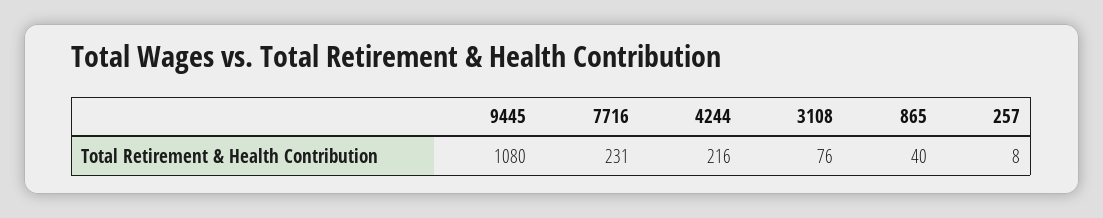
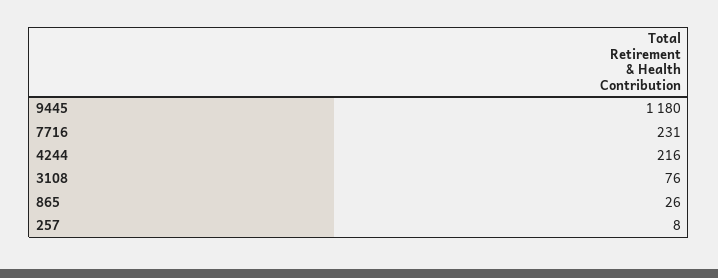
9445: 1080 -> 1180
865: 40 -> 26

